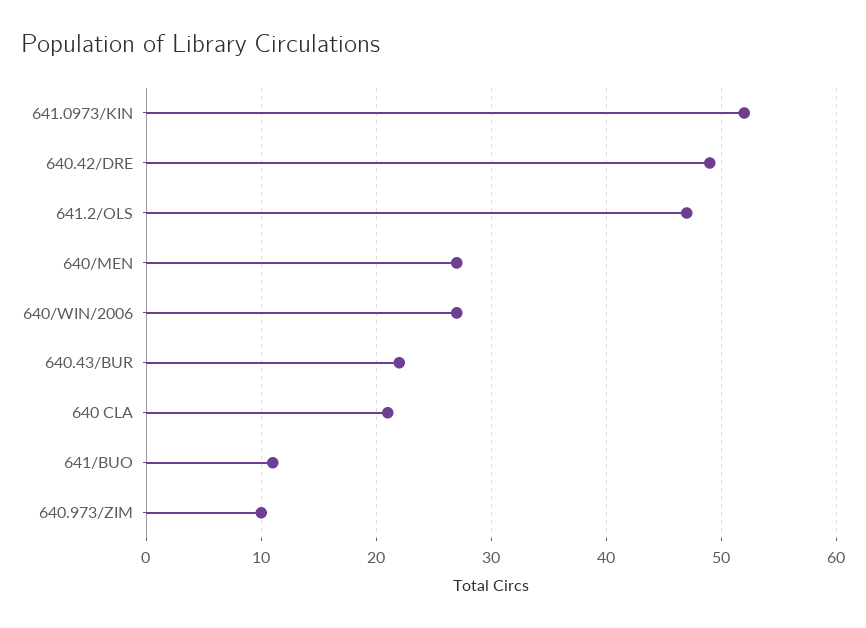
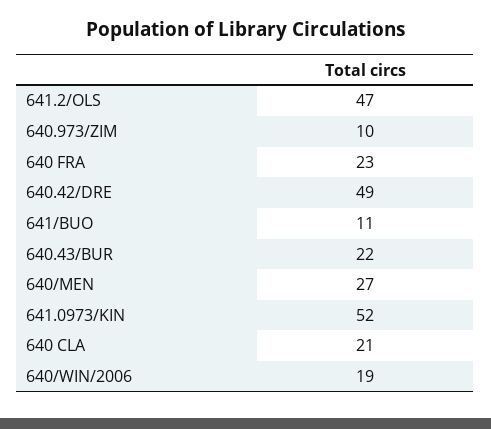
640/WIN/2006: 27 -> 19
640 FRA: none -> 23

